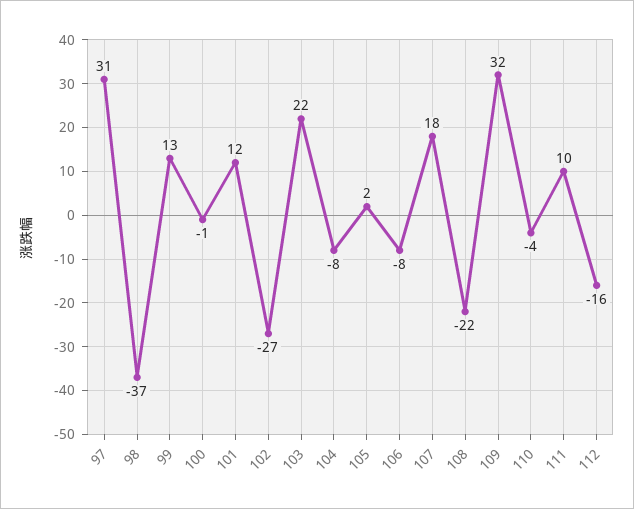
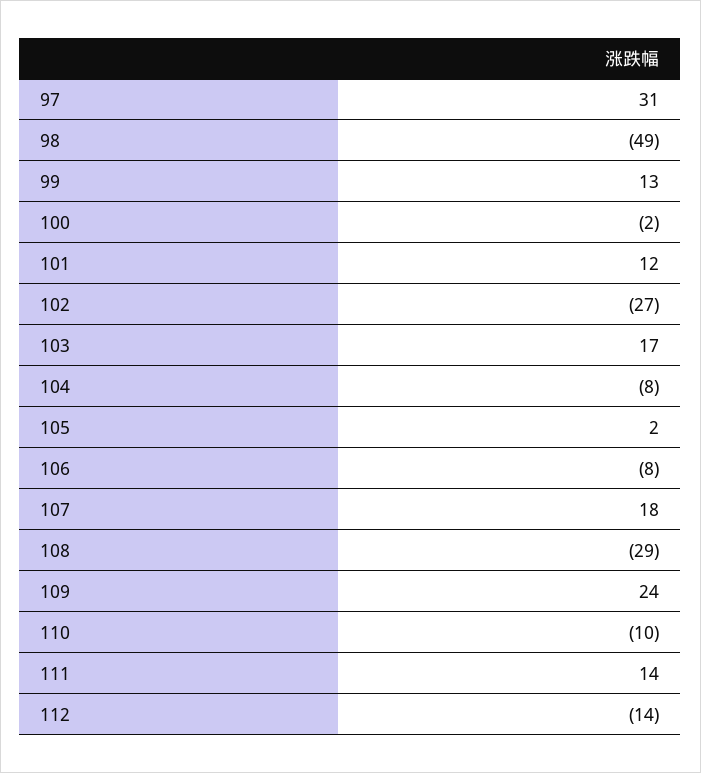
98: -37 -> -49
100: -1 -> -2
103: 22 -> 17
108: -22 -> -29
109: 32 -> 24
110: -4 -> -10
111: 10 -> 14
112: -16 -> -14

